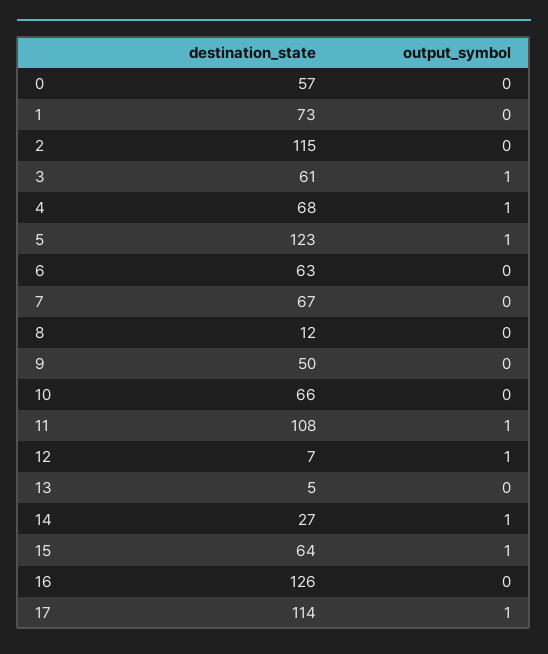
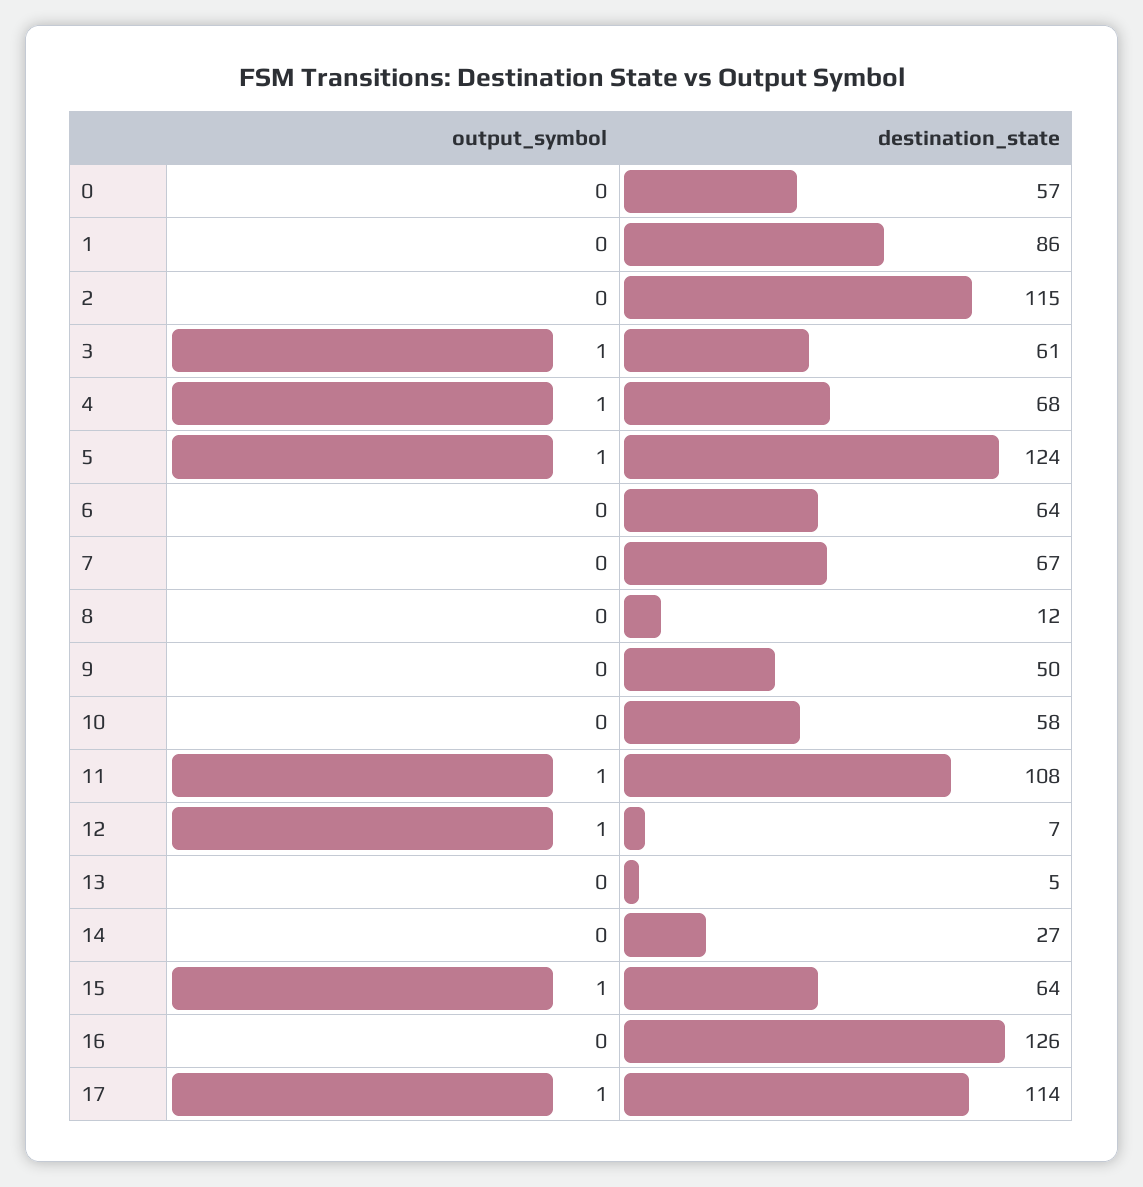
destination_state, 1: 73 -> 86
destination_state, 5: 123 -> 124
destination_state, 6: 63 -> 64
destination_state, 10: 66 -> 58
output_symbol, 14: 1 -> 0

